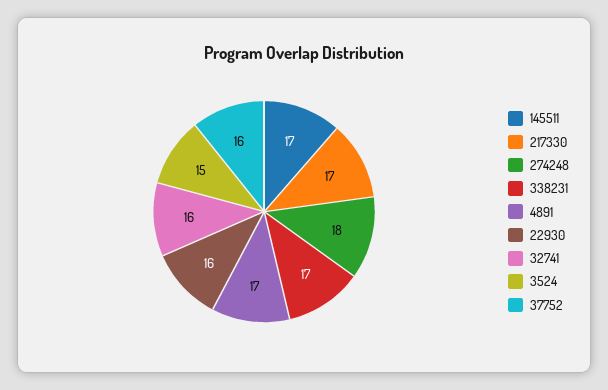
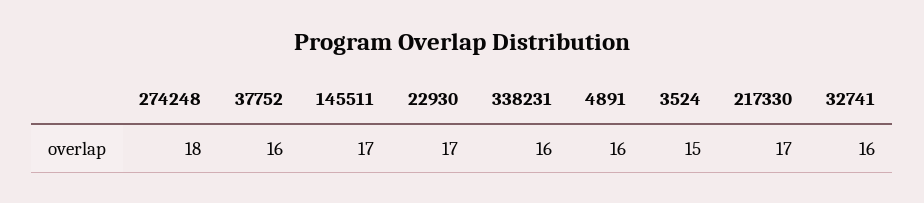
338231: 17 -> 16
4891: 17 -> 16
22930: 16 -> 17

